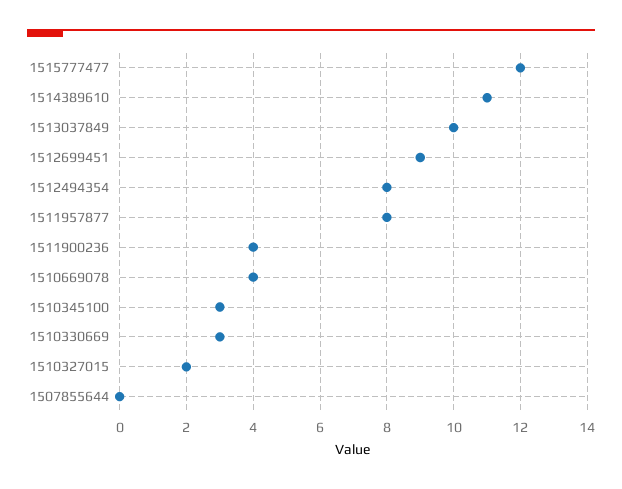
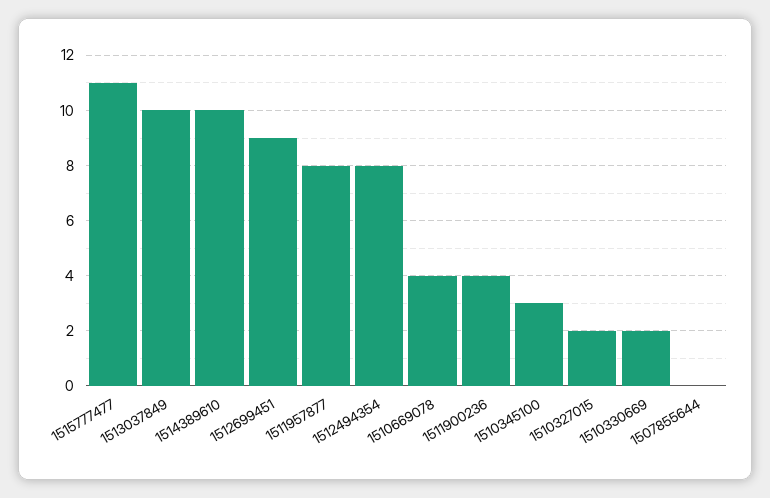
1515777477: 12 -> 11
1514389610: 11 -> 10
1510330669: 3 -> 2

